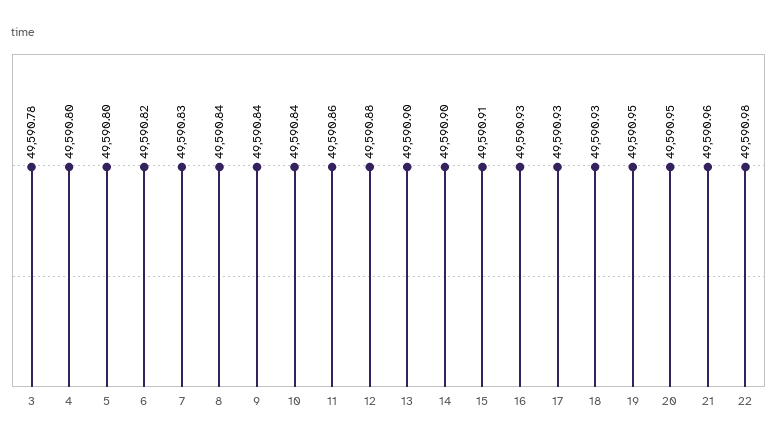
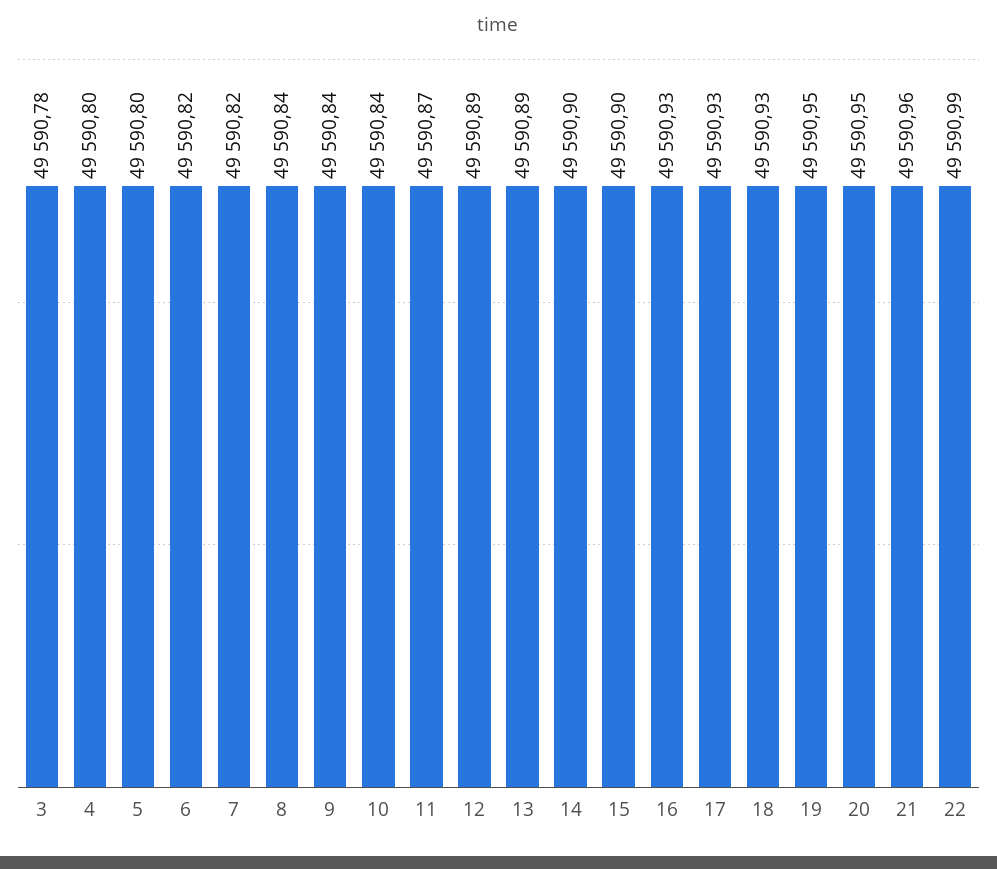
7: 49590.83 -> 49590.82
11: 49590.86 -> 49590.87
12: 49590.88 -> 49590.89
13: 49590.9 -> 49590.89
15: 49590.91 -> 49590.9
22: 49590.98 -> 49590.99

